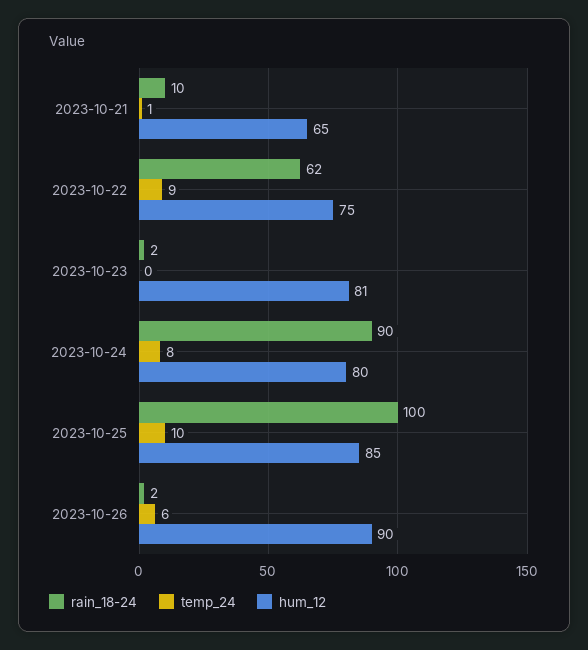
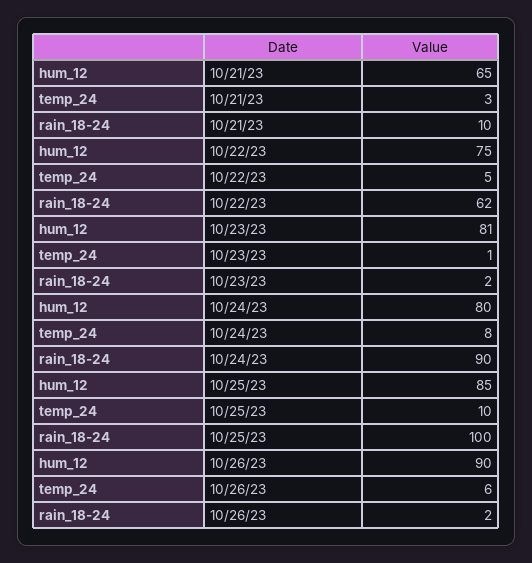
temp_24, 2023-10-21: 1 -> 3
temp_24, 2023-10-22: 9 -> 5
temp_24, 2023-10-23: 0 -> 1

